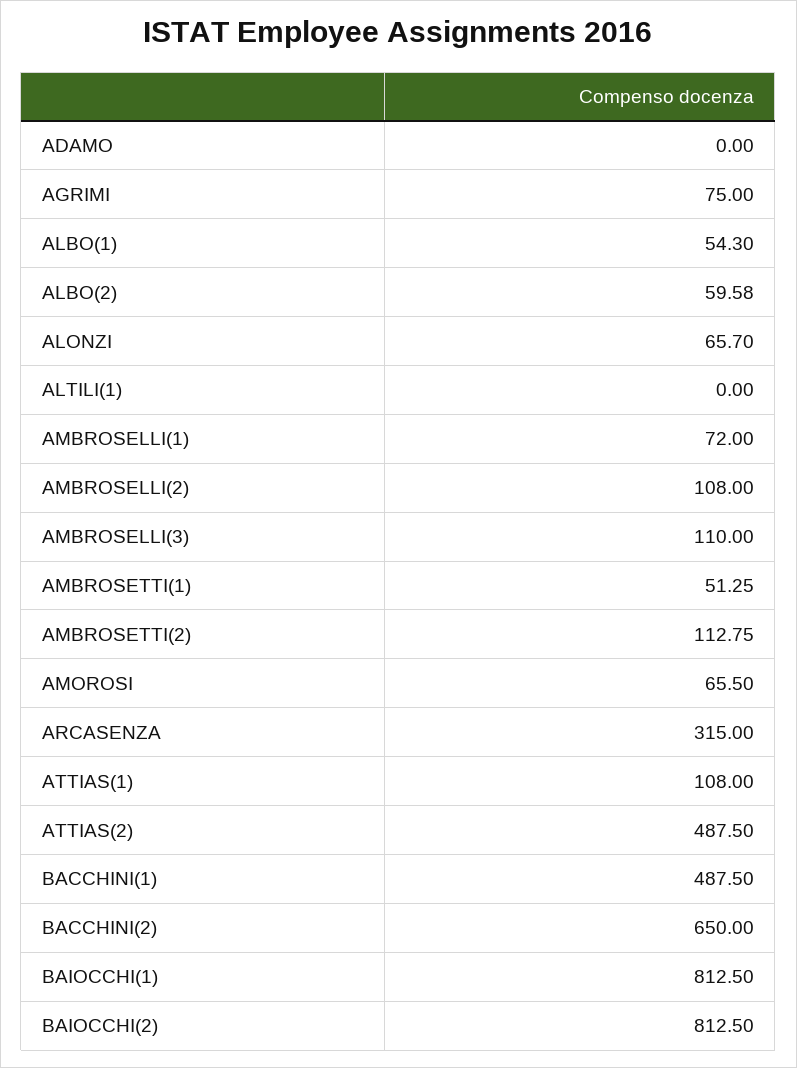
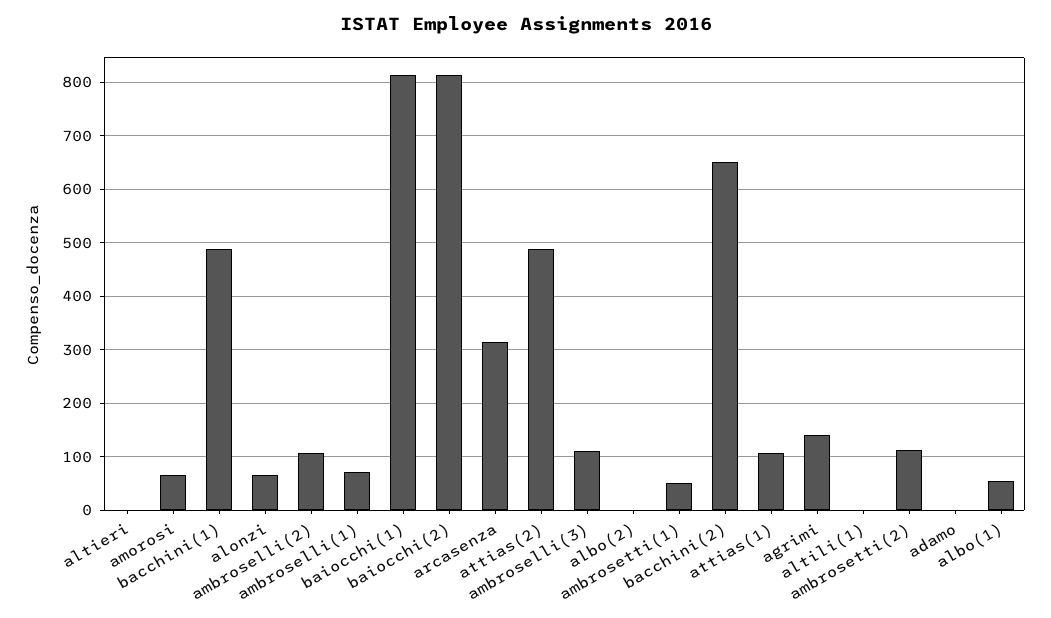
AGRIMI: 75 -> 140
ALBO(2): 59.58 -> 0
altieri: none -> 0

